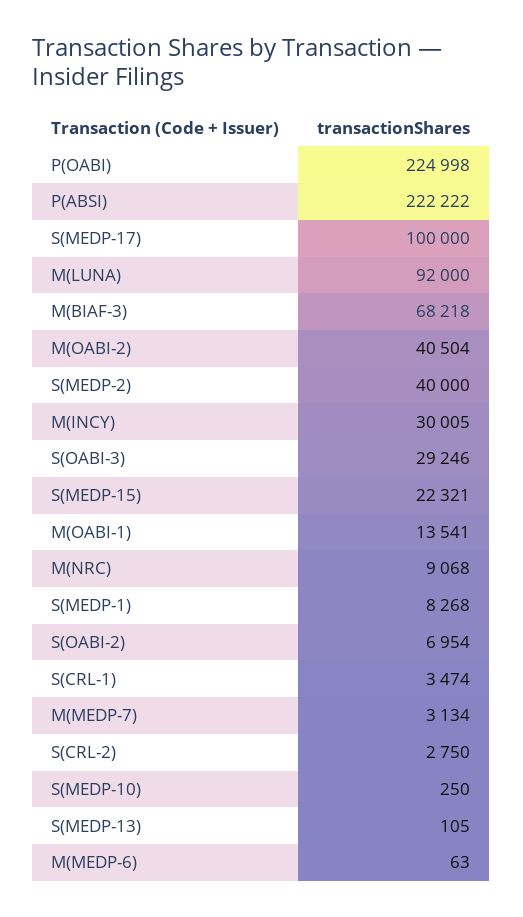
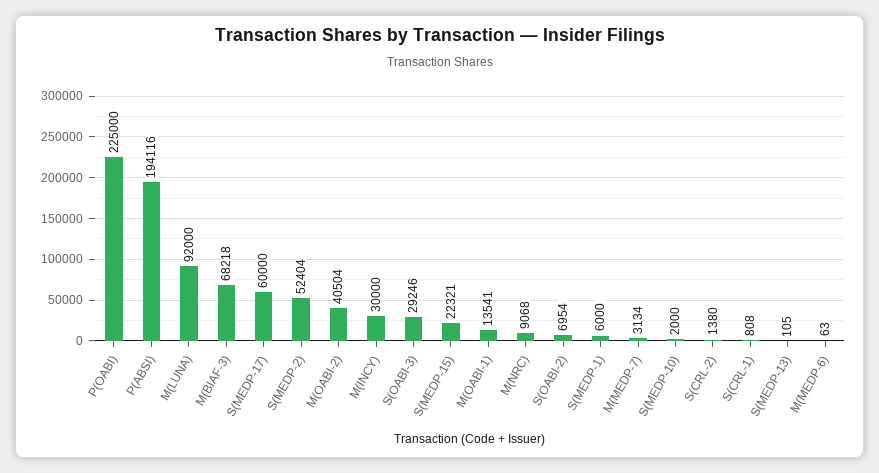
P(OABI): 224998 -> 225000
P(ABSI): 222222 -> 194116
S(MEDP-17): 100000 -> 60000
S(MEDP-2): 40000 -> 52404
M(INCY): 30005 -> 30000
S(MEDP-1): 8268 -> 6000
S(CRL-1): 3474 -> 808
S(CRL-2): 2750 -> 1380
S(MEDP-10): 250 -> 2000

